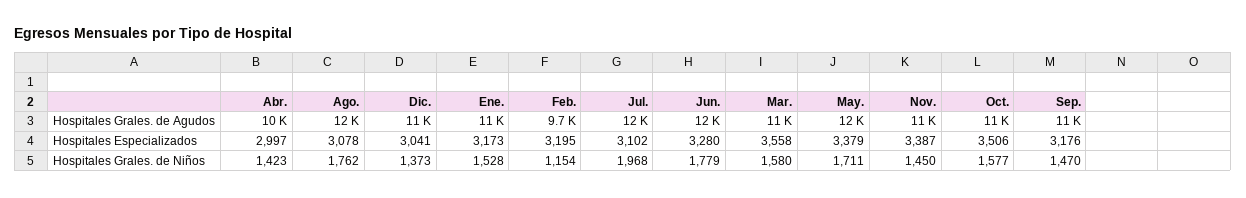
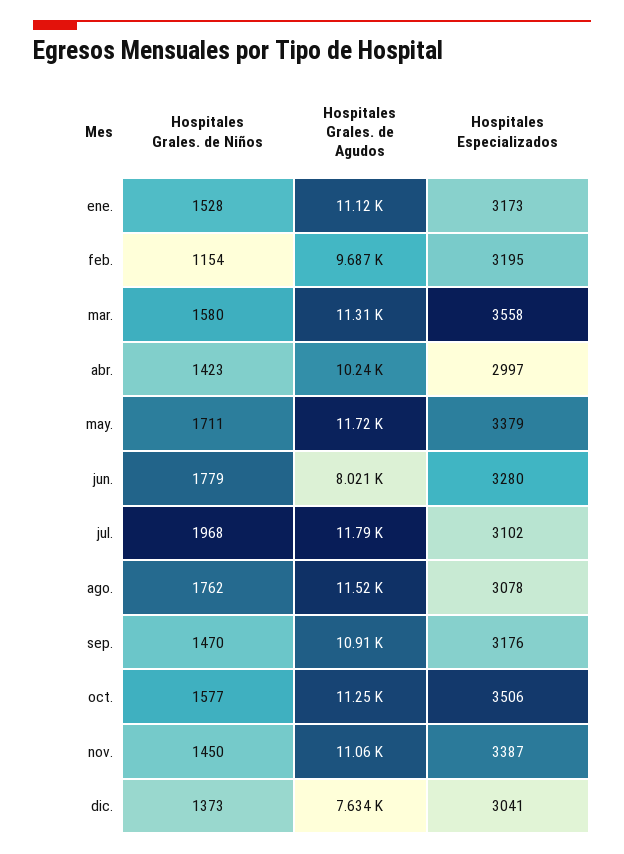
Dic., Hospitales Grales. de Agudos: 11000 -> 7634
Jun., Hospitales Grales. de Agudos: 12000 -> 8021

